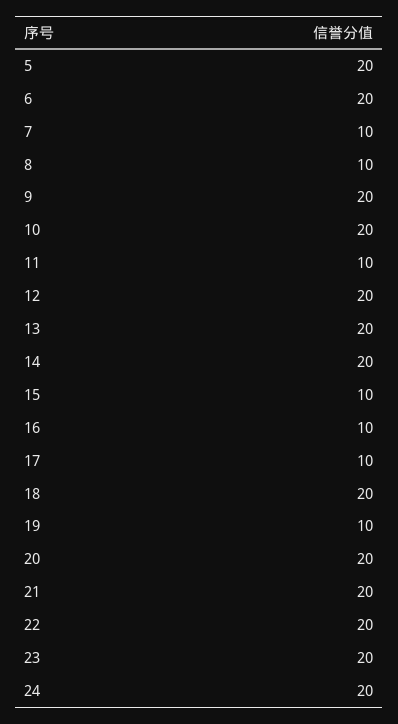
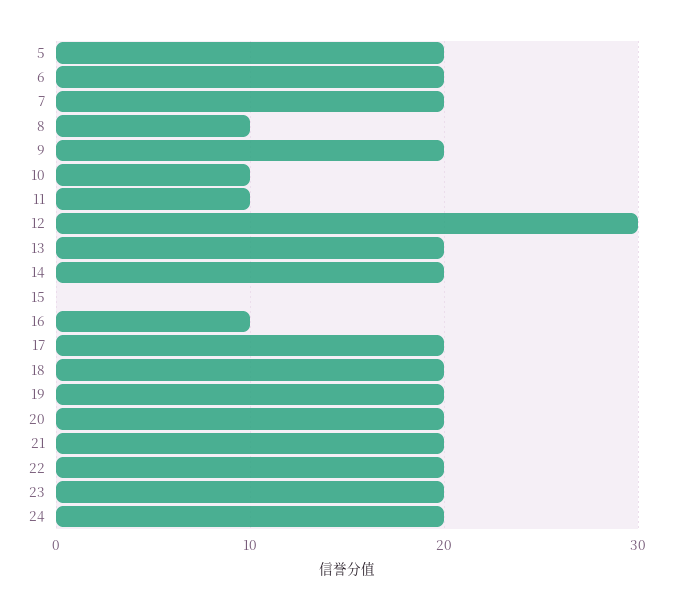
7: 10 -> 20
10: 20 -> 10
12: 20 -> 30
15: 10 -> 0
17: 10 -> 20
19: 10 -> 20

